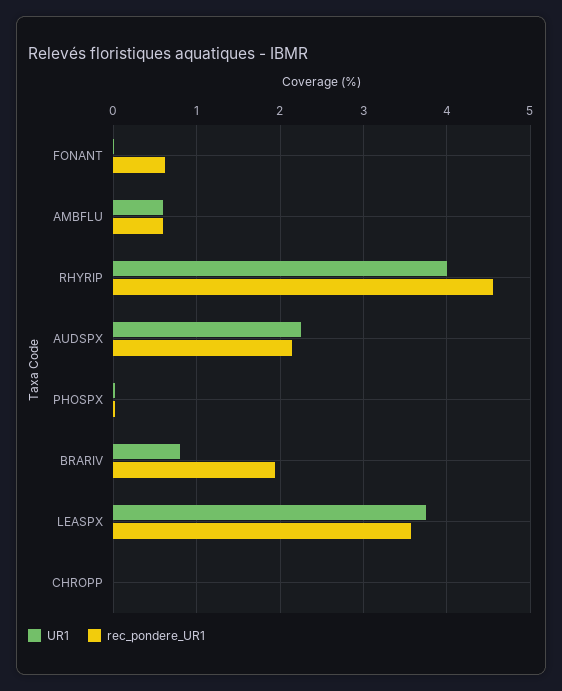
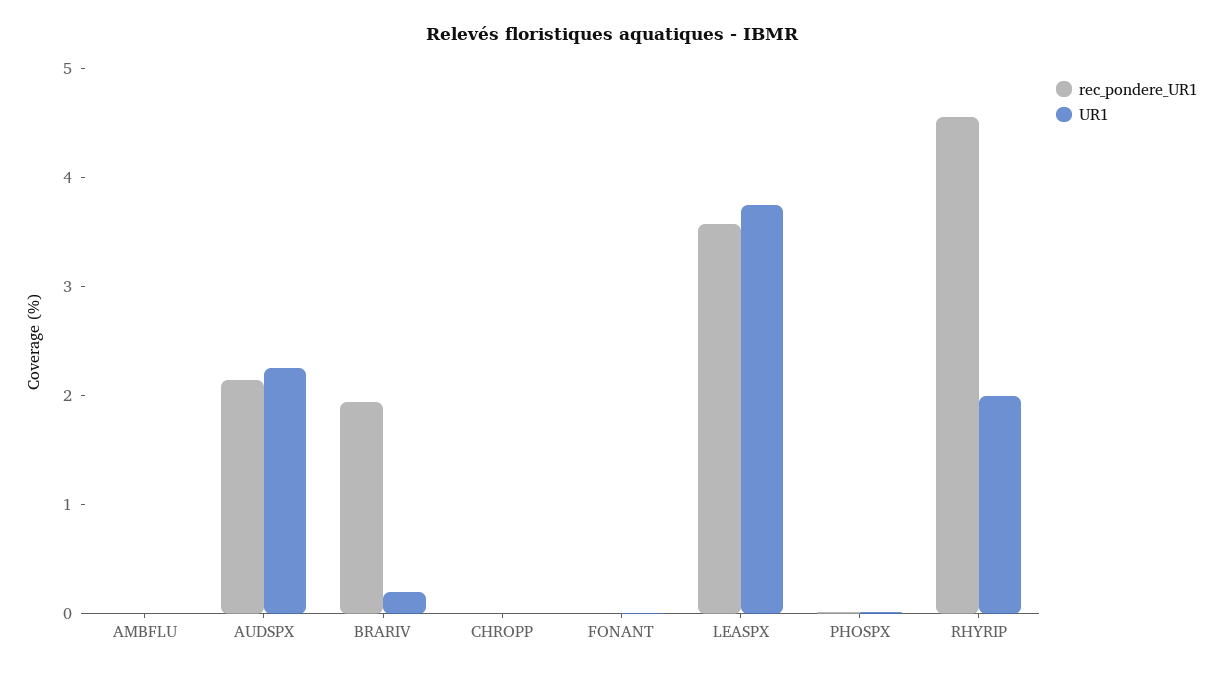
rec_pondere_UR1, FONANT: 0.6 -> 0
UR1, AMBFLU: 0.6 -> 0
rec_pondere_UR1, AMBFLU: 0.6 -> 0
UR1, RHYRIP: 4 -> 2
UR1, BRARIV: 0.8 -> 0.2

